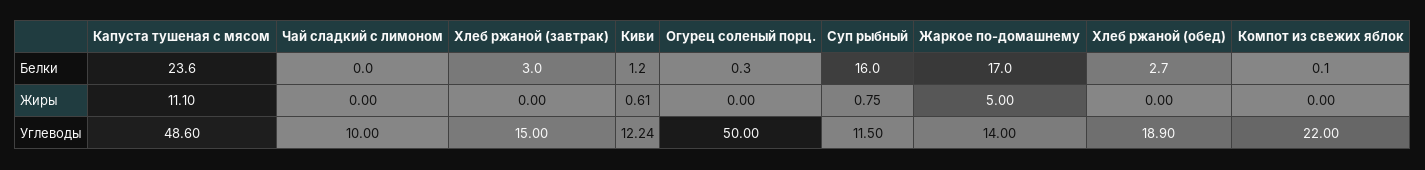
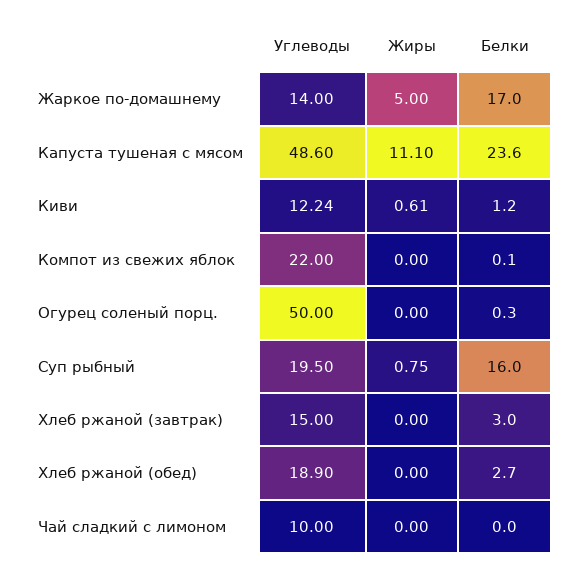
Суп рыбный, Углеводы: 11.5 -> 19.5

